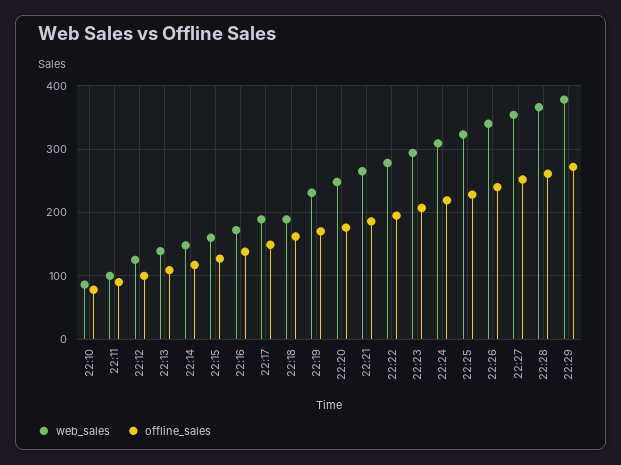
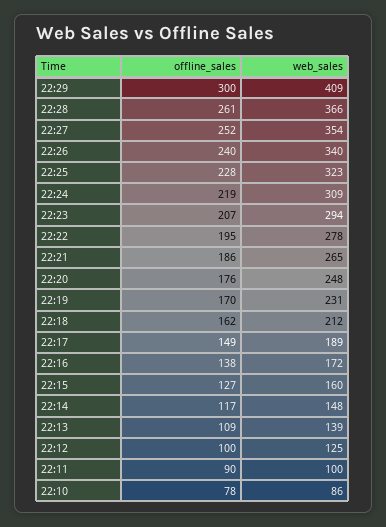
web_sales, 22:18: 190 -> 212
web_sales, 22:29: 380 -> 409
offline_sales, 22:29: 270 -> 300

